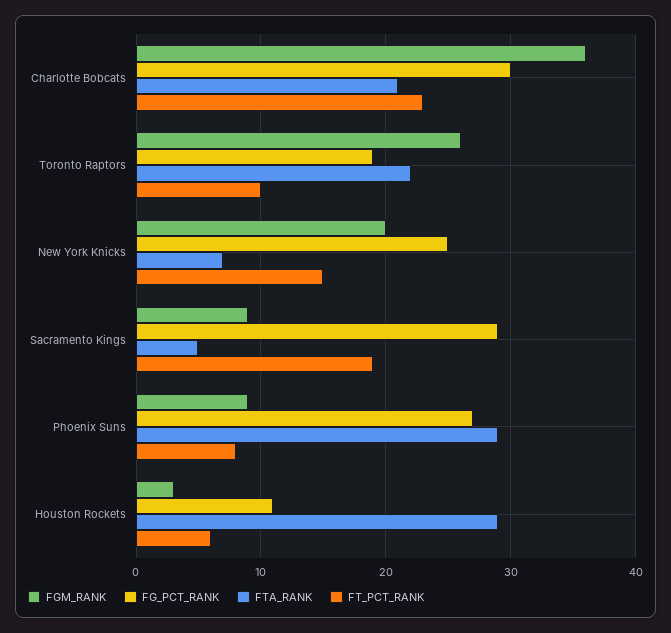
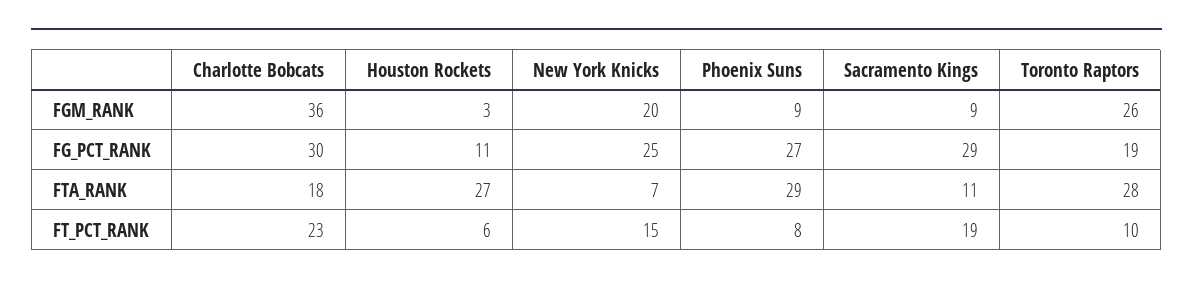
FTA_RANK, Charlotte Bobcats: 21 -> 18
FTA_RANK, Toronto Raptors: 22 -> 28
FTA_RANK, Sacramento Kings: 5 -> 11
FTA_RANK, Houston Rockets: 29 -> 27

